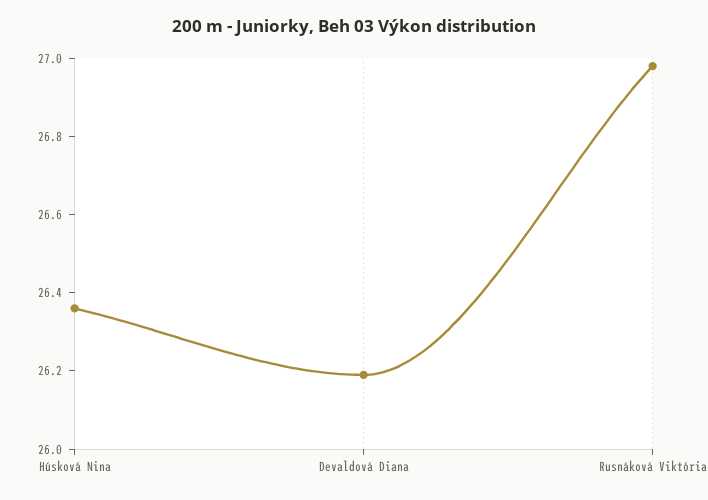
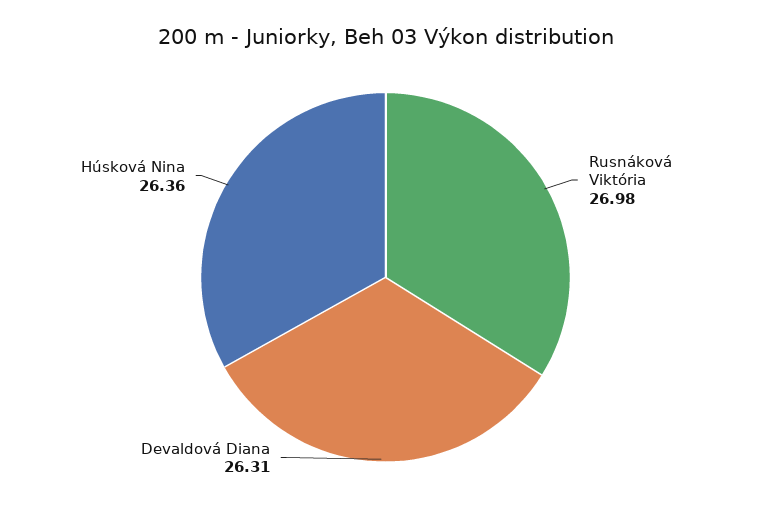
Devaldová Diana: 26.2 -> 26.31

